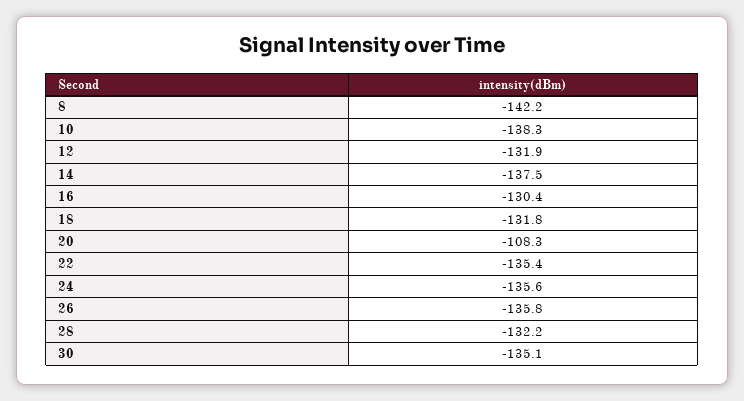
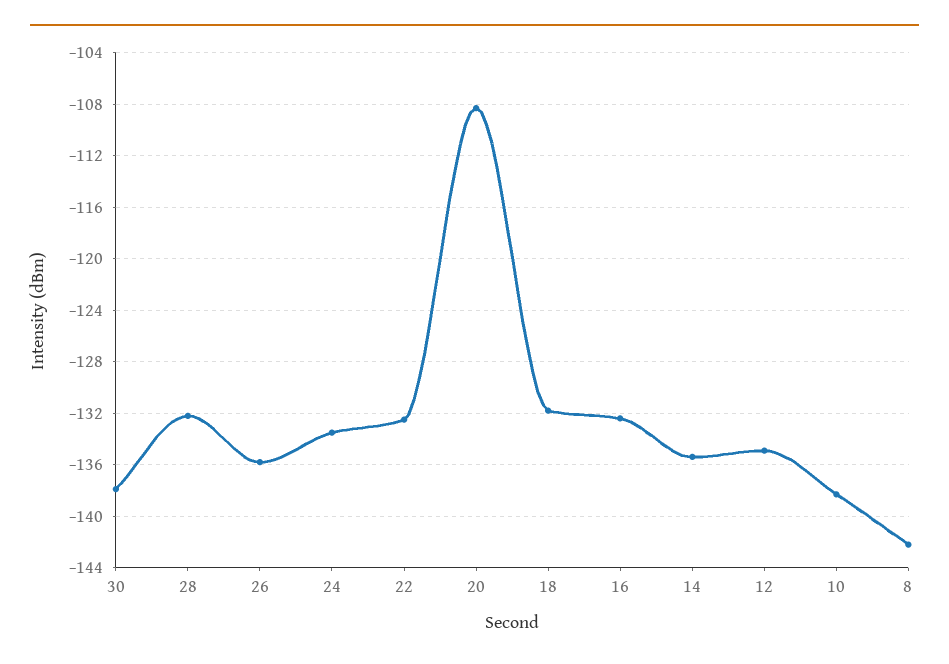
12: -131.9 -> -135
14: -137.5 -> -135.5
16: -130.4 -> -132.5
22: -135.4 -> -132.5
24: -135.6 -> -133.5
30: -135.1 -> -138

